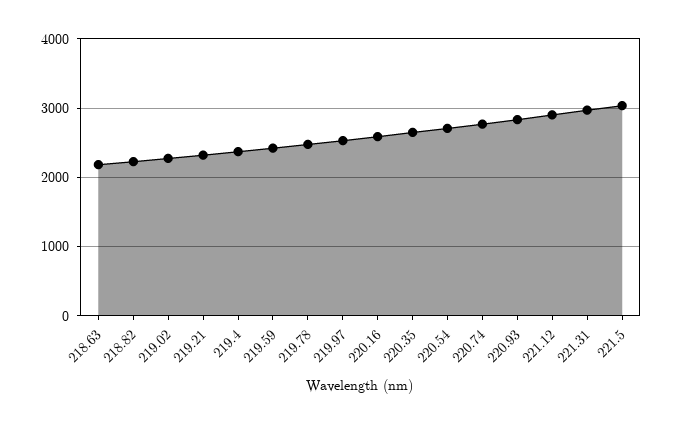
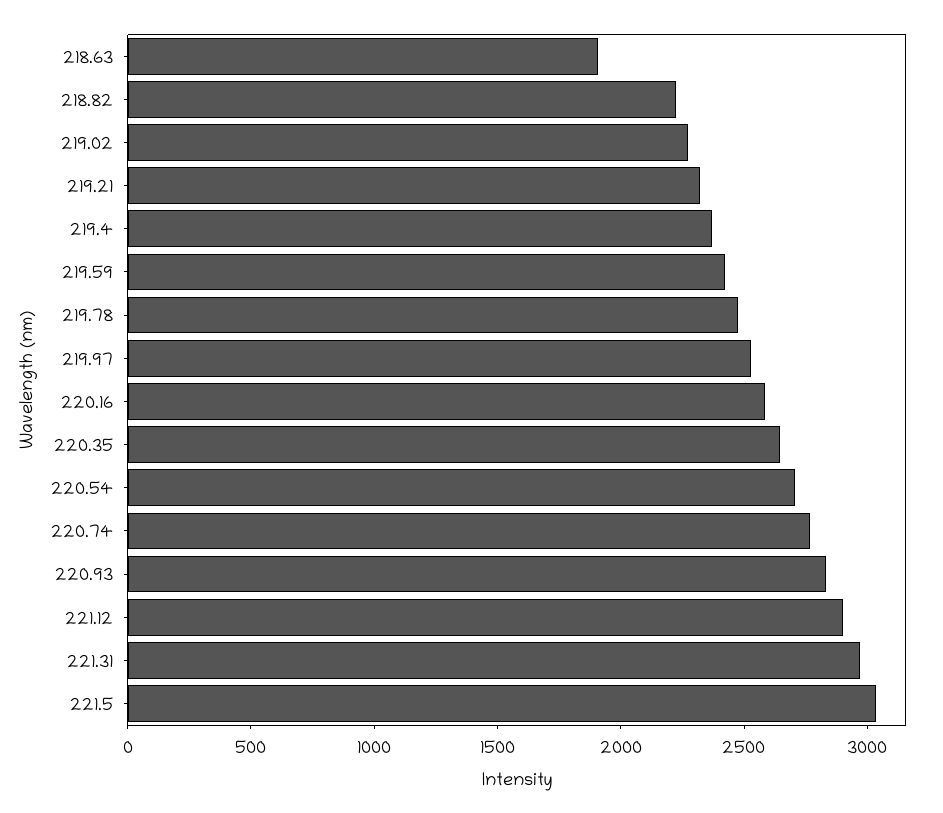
218.63: 2200 -> 1900

